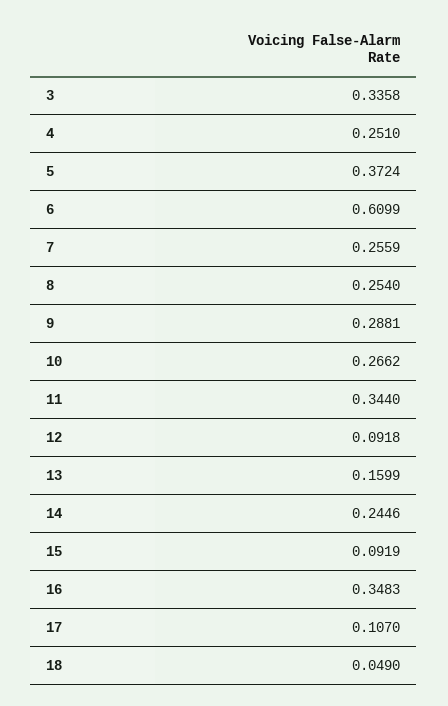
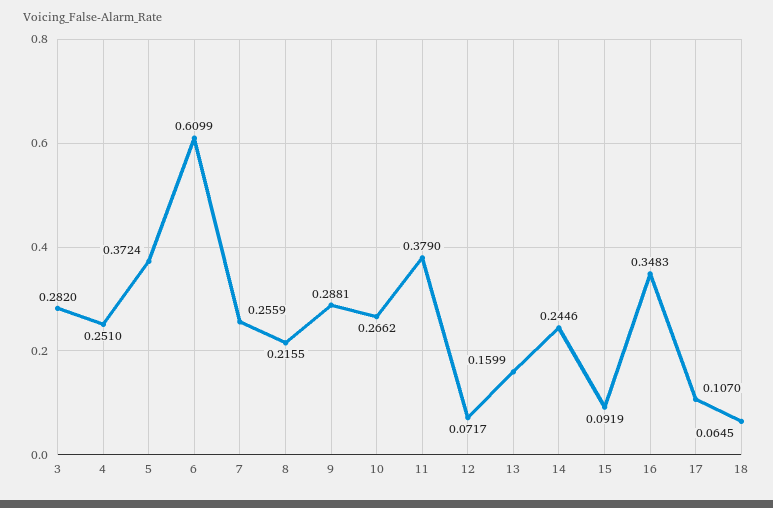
3: 0.3358 -> 0.282
8: 0.254 -> 0.2155
11: 0.344 -> 0.379
12: 0.0918 -> 0.0717
18: 0.049 -> 0.0645

